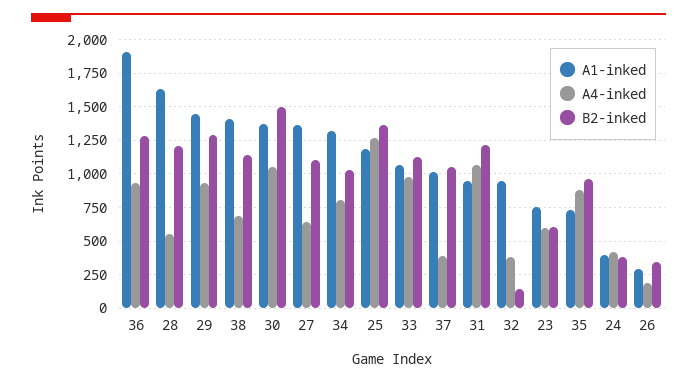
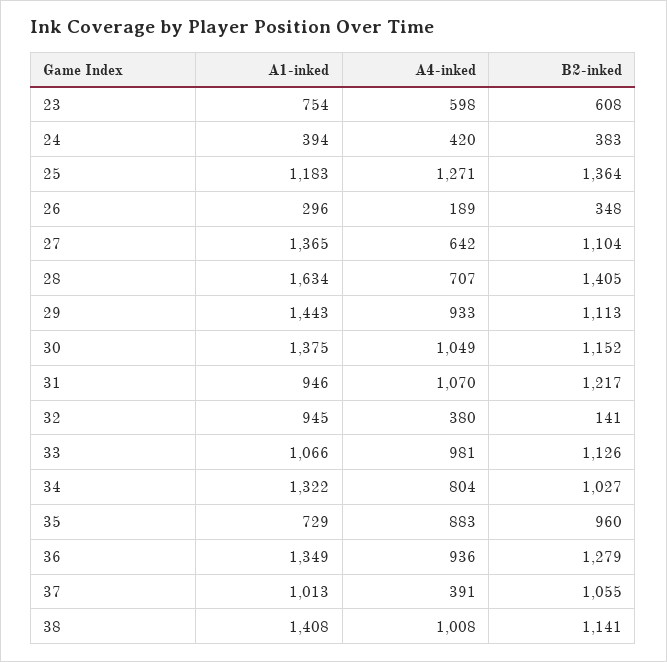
A1-inked, 36: 1900 -> 1349
A4-inked, 28: 550 -> 707
B2-inked, 28: 1200 -> 1405
B2-inked, 29: 1300 -> 1113
A4-inked, 38: 700 -> 1008
B2-inked, 30: 1500 -> 1152

